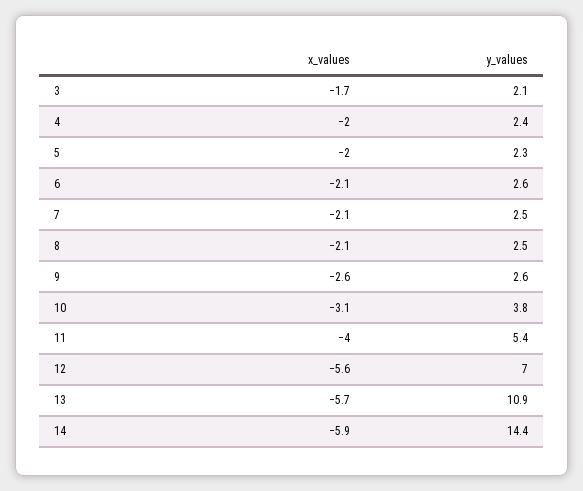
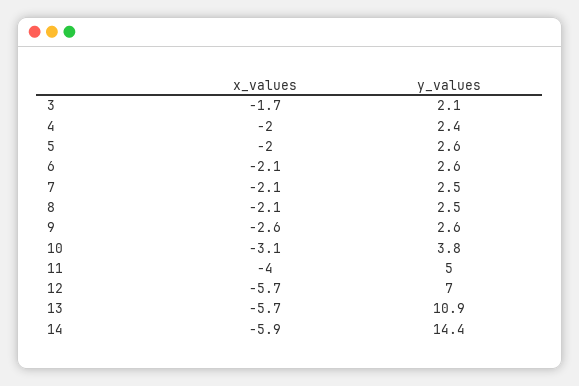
y_values, 5: 2.3 -> 2.6
y_values, 11: 5.4 -> 5
x_values, 12: -5.6 -> -5.7

